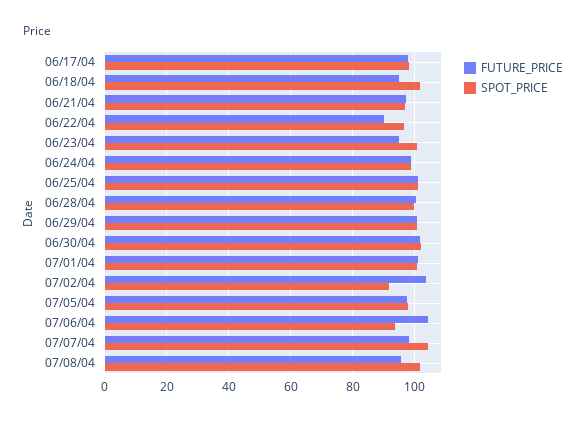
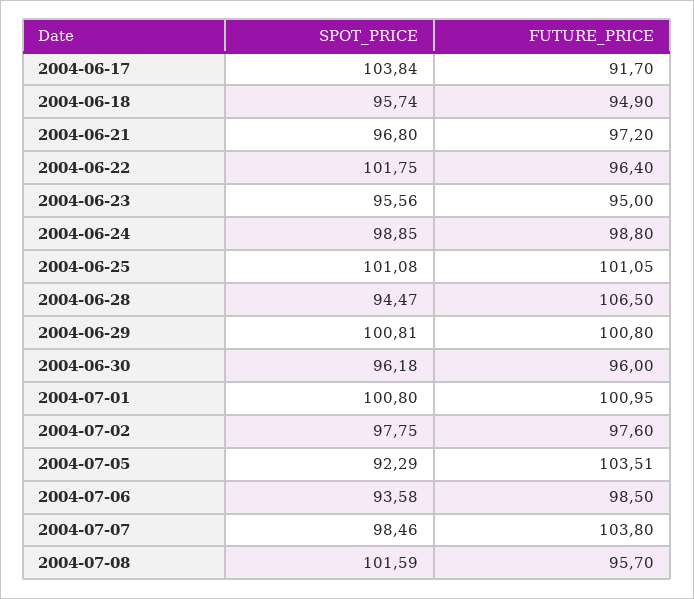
FUTURE_PRICE, 06/17/04: 98 -> 91.7
SPOT_PRICE, 06/17/04: 98 -> 103.84
SPOT_PRICE, 06/18/04: 102 -> 95.74
FUTURE_PRICE, 06/22/04: 90 -> 96.4
SPOT_PRICE, 06/22/04: 96 -> 101.75
SPOT_PRICE, 06/23/04: 100 -> 95.56
FUTURE_PRICE, 06/28/04: 100 -> 106.5
SPOT_PRICE, 06/28/04: 100 -> 94.47
FUTURE_PRICE, 06/30/04: 102 -> 96
SPOT_PRICE, 06/30/04: 102 -> 96.18
FUTURE_PRICE, 07/02/04: 104 -> 97.6
SPOT_PRICE, 07/02/04: 92 -> 97.75
FUTURE_PRICE, 07/05/04: 98 -> 103.51
SPOT_PRICE, 07/05/04: 98 -> 92.29
FUTURE_PRICE, 07/06/04: 104 -> 98.5
FUTURE_PRICE, 07/07/04: 98 -> 103.8
SPOT_PRICE, 07/07/04: 104 -> 98.46

